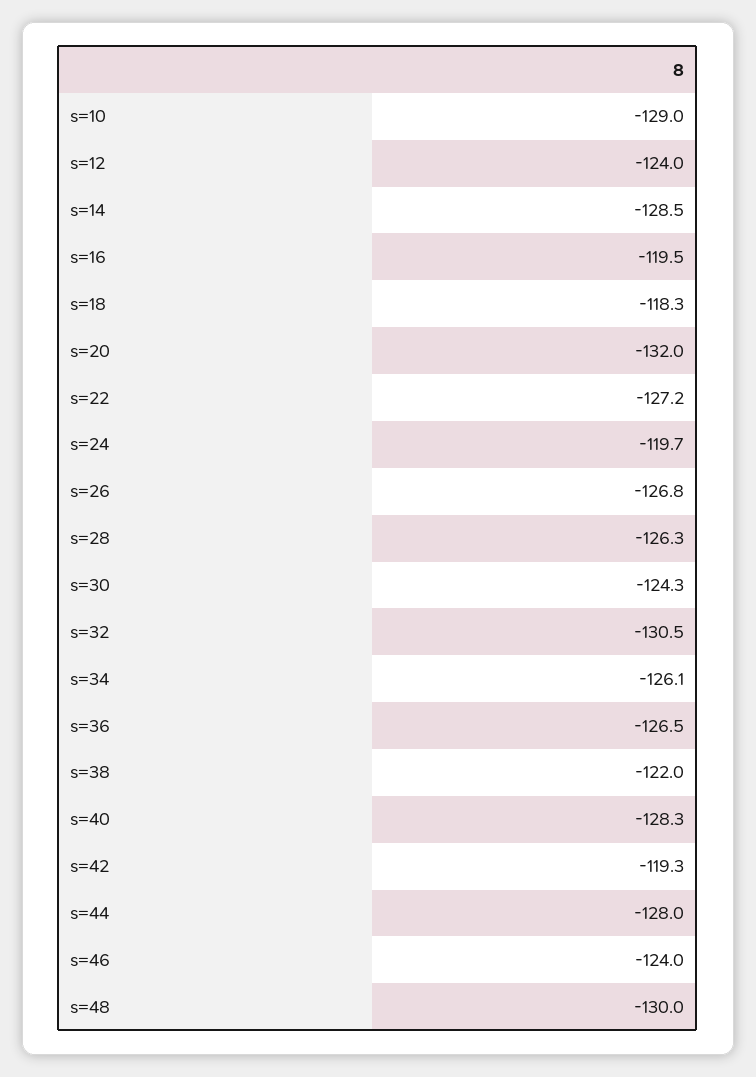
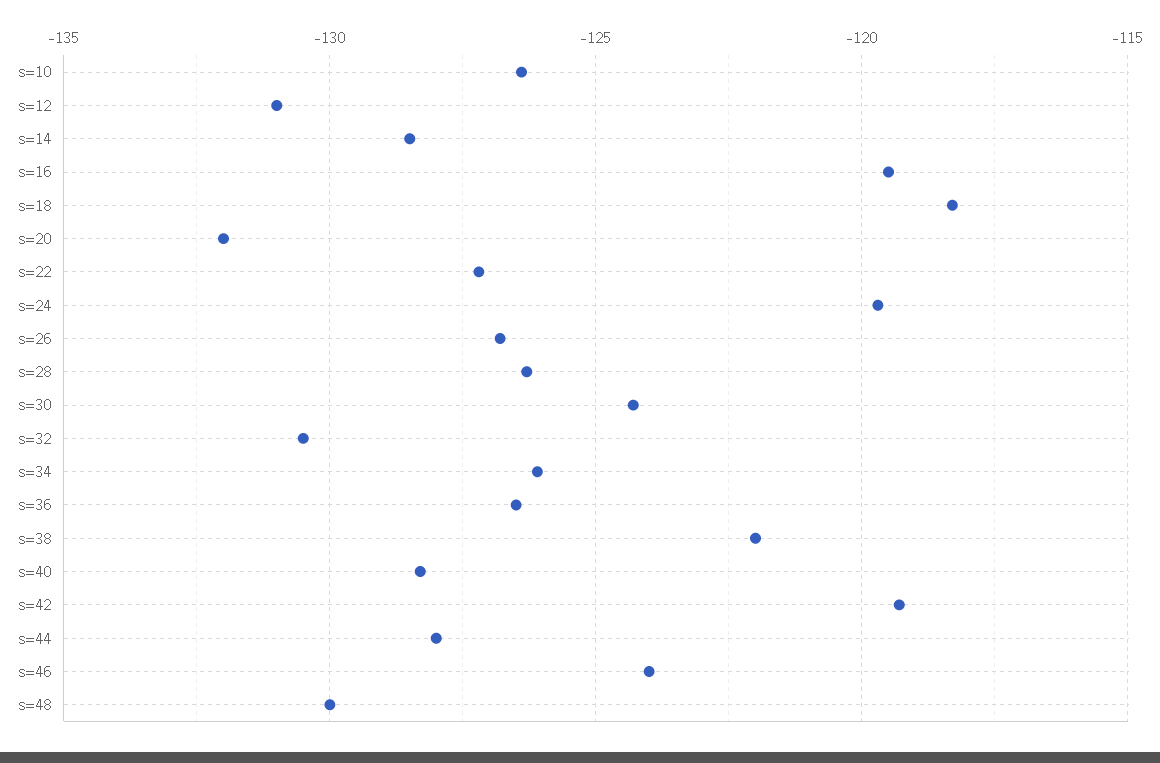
s=10: -129 -> -126.5
s=12: -124 -> -131

